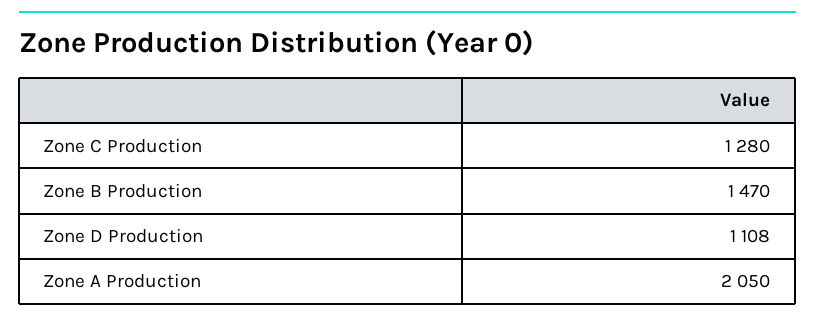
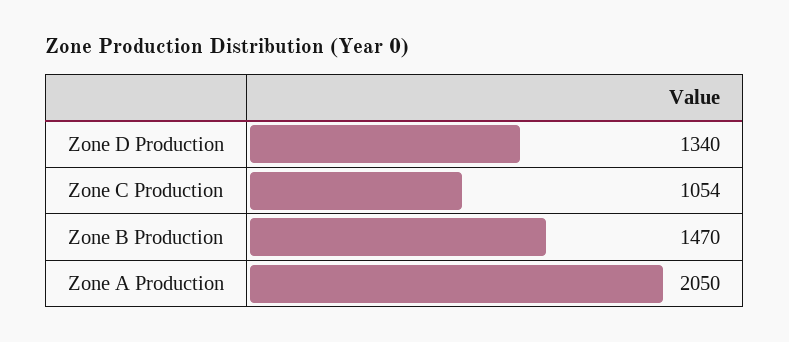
Zone C Production: 1280 -> 1054
Zone D Production: 1108 -> 1340

